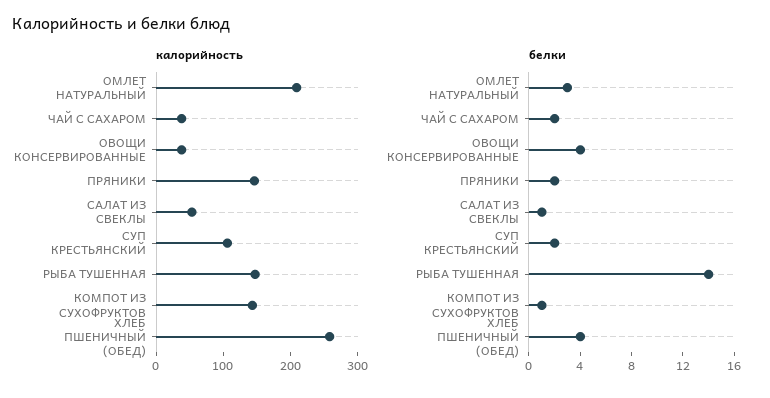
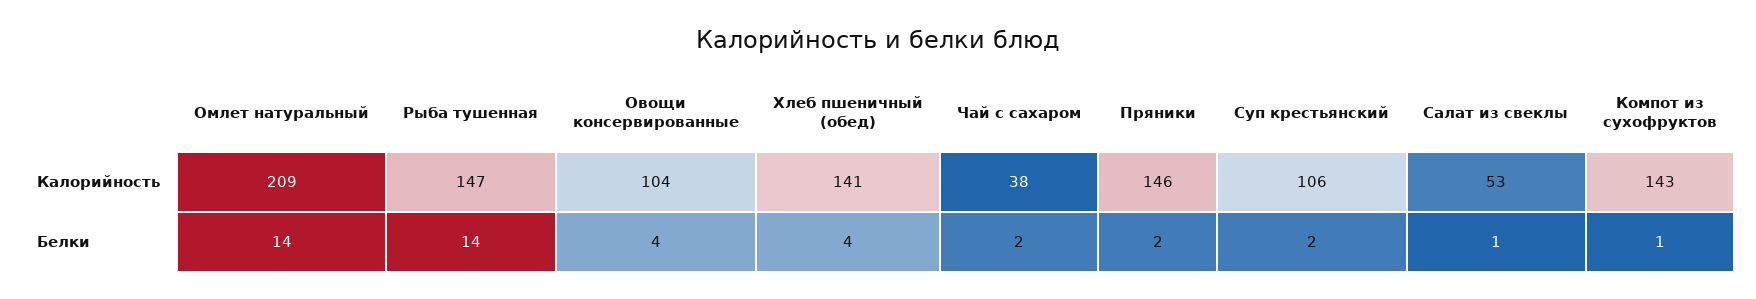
калорийность, ОВОЩИ КОНСЕРВИРОВАННЫЕ: 40 -> 104
калорийность, ХЛЕБ ПШЕНИЧНЫЙ (ОБЕД): 260 -> 141
белки, ОМЛЕТ НАТУРАЛЬНЫЙ: 3 -> 14

